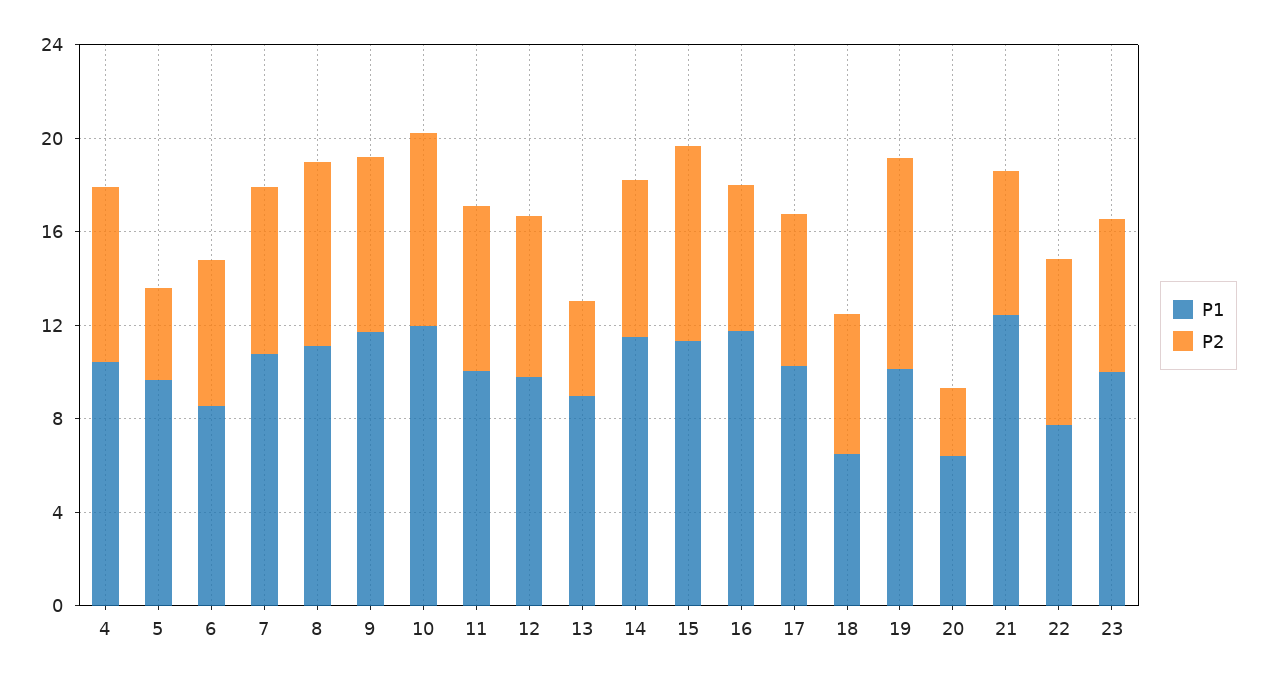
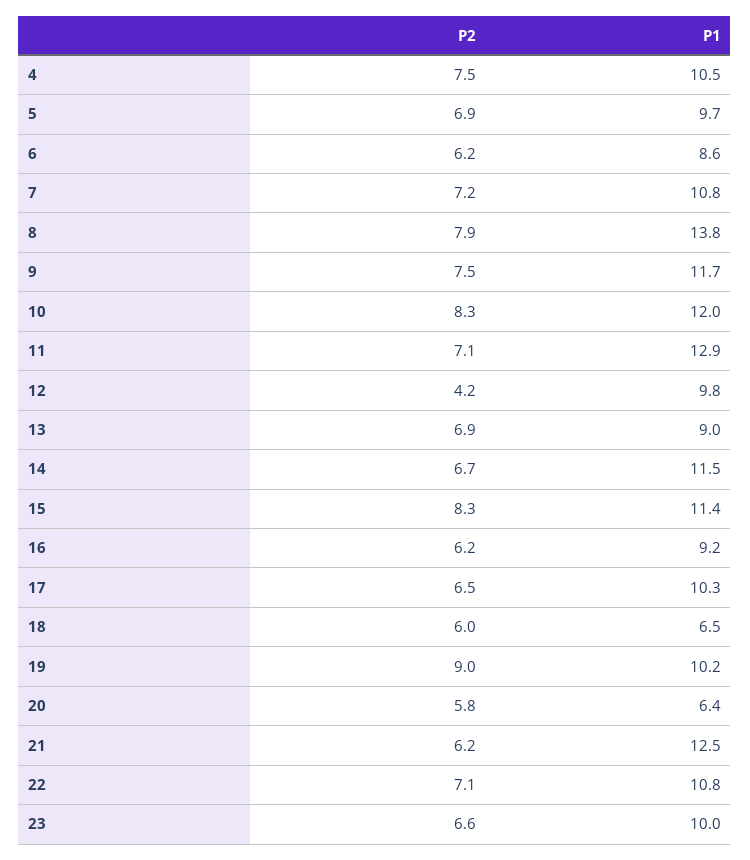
P2, 5: 4 -> 6.9
P1, 8: 11 -> 13.8
P1, 11: 10 -> 12.9
P2, 12: 7 -> 4.2
P2, 13: 4 -> 6.9
P1, 16: 12 -> 9.2
P2, 20: 3 -> 5.8
P1, 22: 8 -> 10.8

